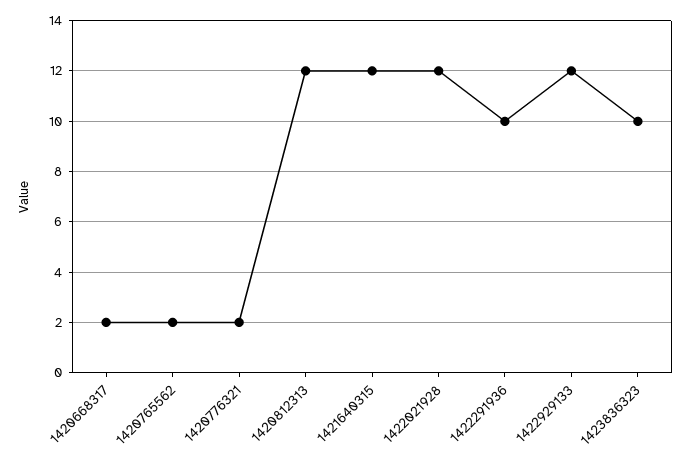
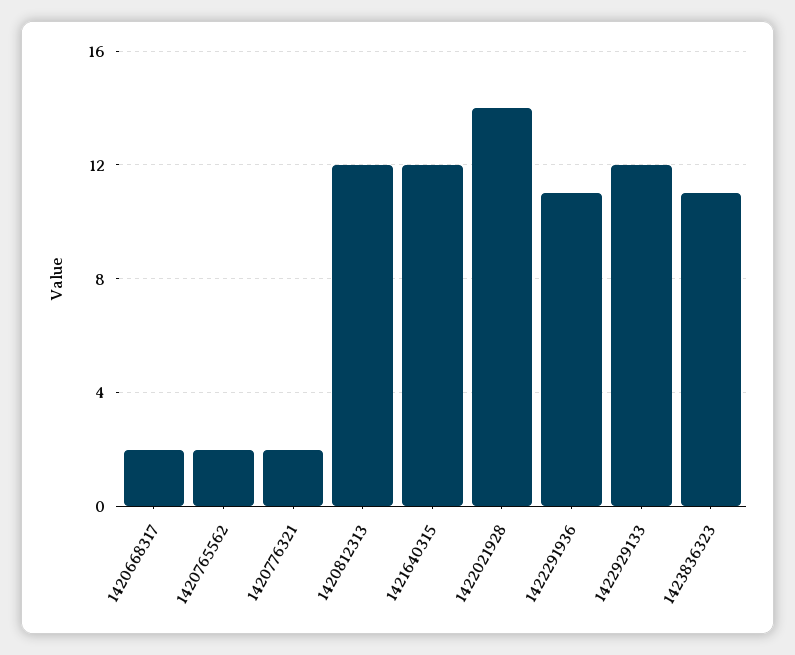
1422021928: 12 -> 14
1422291936: 10 -> 11
1423836323: 10 -> 11

